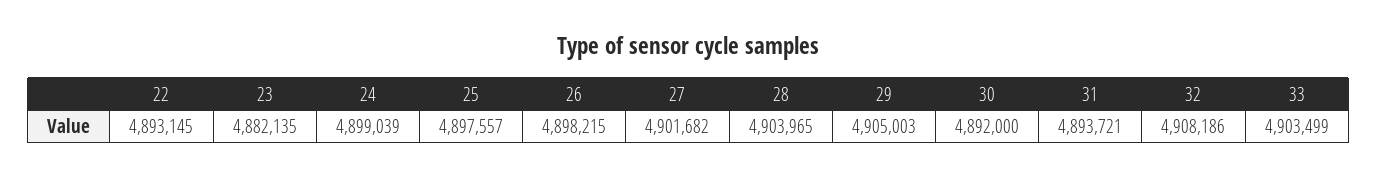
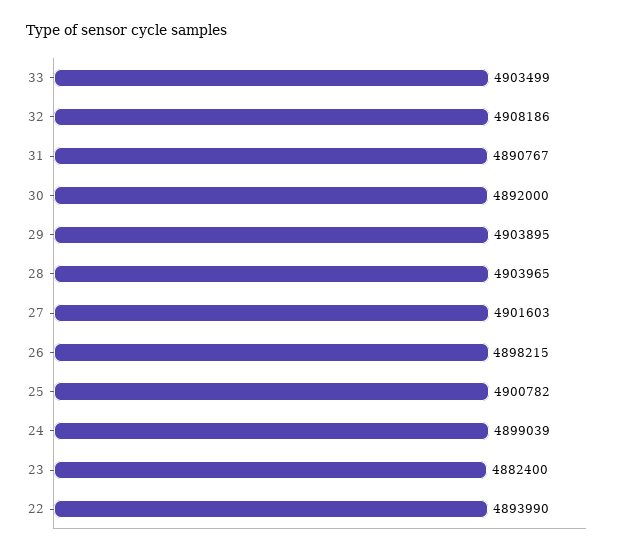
22: 4893145 -> 4893990
23: 4882135 -> 4882400
25: 4897557 -> 4900782
27: 4901682 -> 4901603
29: 4905003 -> 4903895
31: 4893721 -> 4890767

